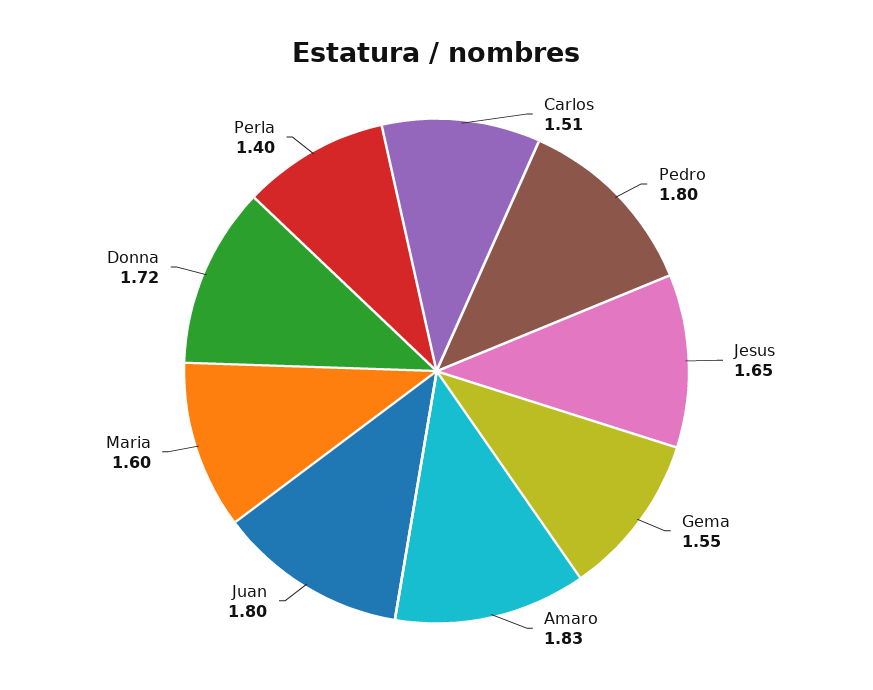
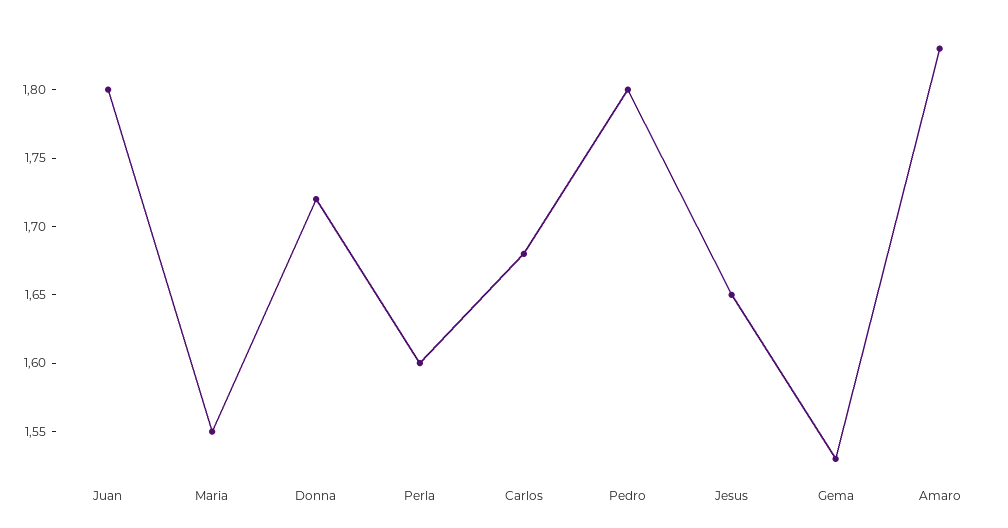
Carlos: 1.51 -> 1.68
Gema: 1.55 -> 1.53
Maria: 1.6 -> 1.55
Perla: 1.4 -> 1.6

